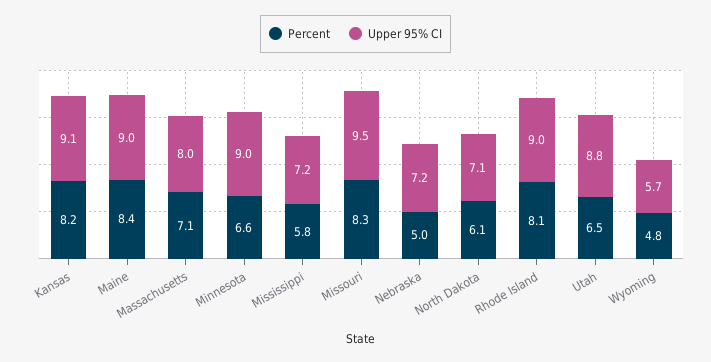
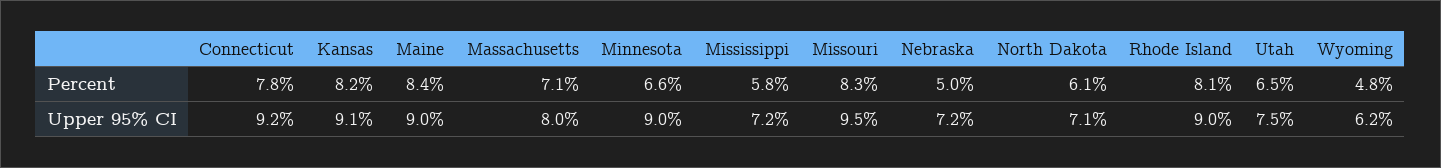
Upper 95% CI, Utah: 8.8 -> 7.5
Upper 95% CI, Wyoming: 5.7 -> 6.2
Percent, Connecticut: none -> 7.8
Upper 95% CI, Connecticut: none -> 9.2

